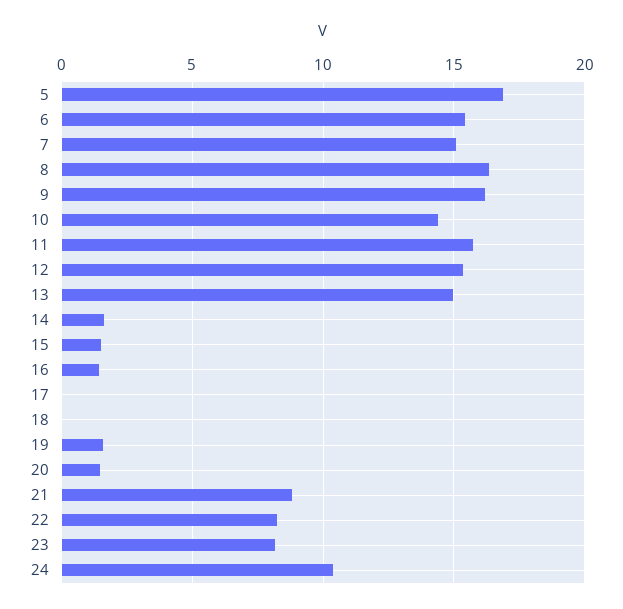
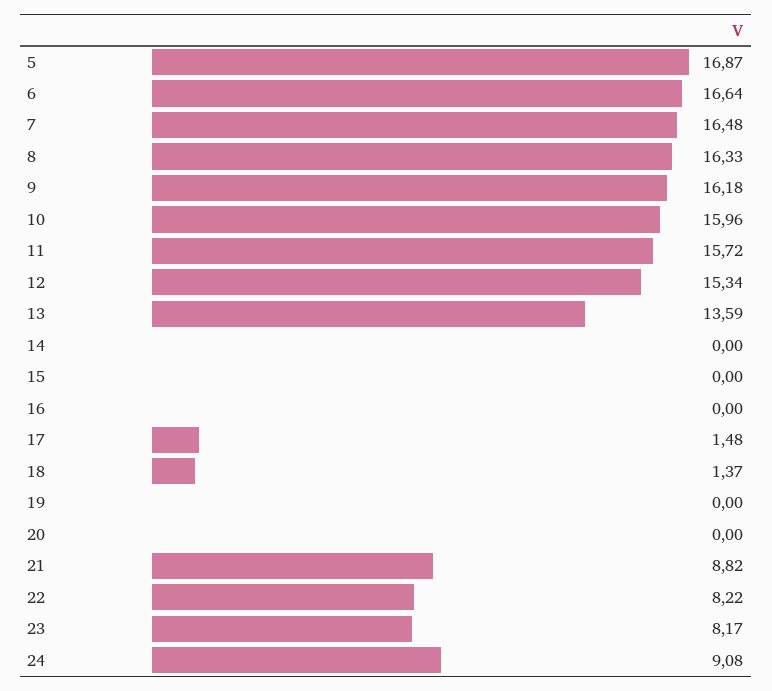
6: 15.5 -> 16.64
7: 15 -> 16.48
10: 14.5 -> 15.96
13: 15 -> 13.59
14: 1.5 -> 0
15: 1.5 -> 0
16: 1.5 -> 0
17: 0 -> 1.48
18: 0 -> 1.37
19: 1.5 -> 0
20: 1.5 -> 0
24: 10.5 -> 9.08

